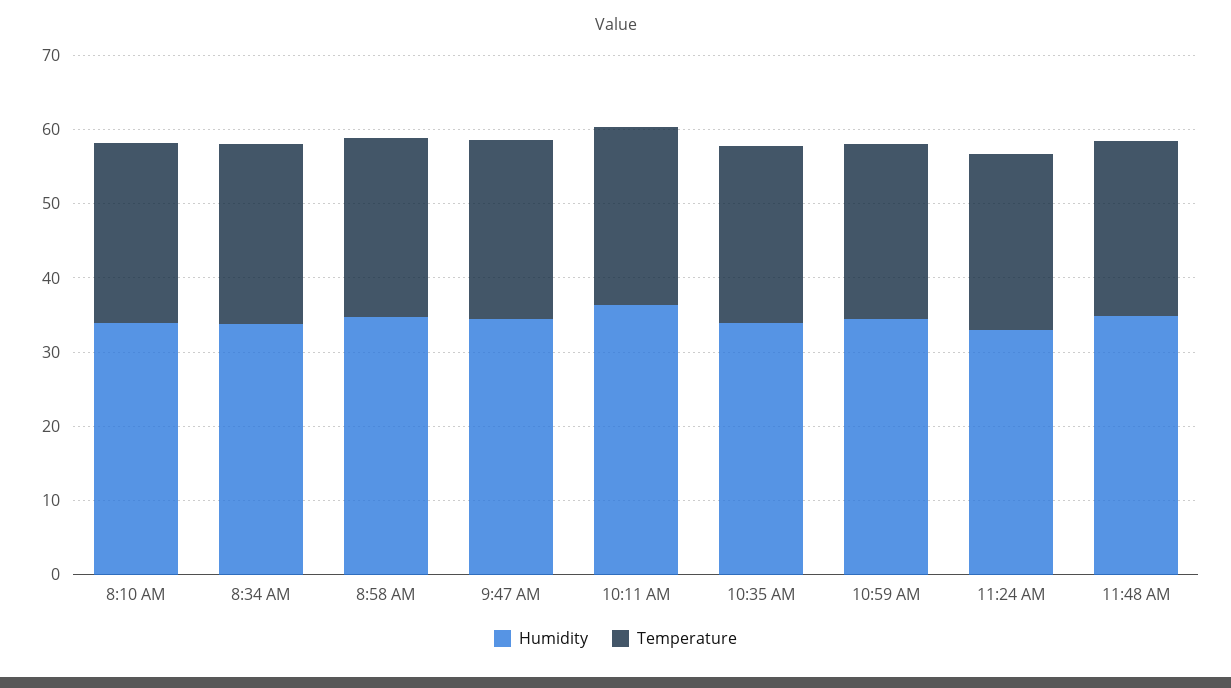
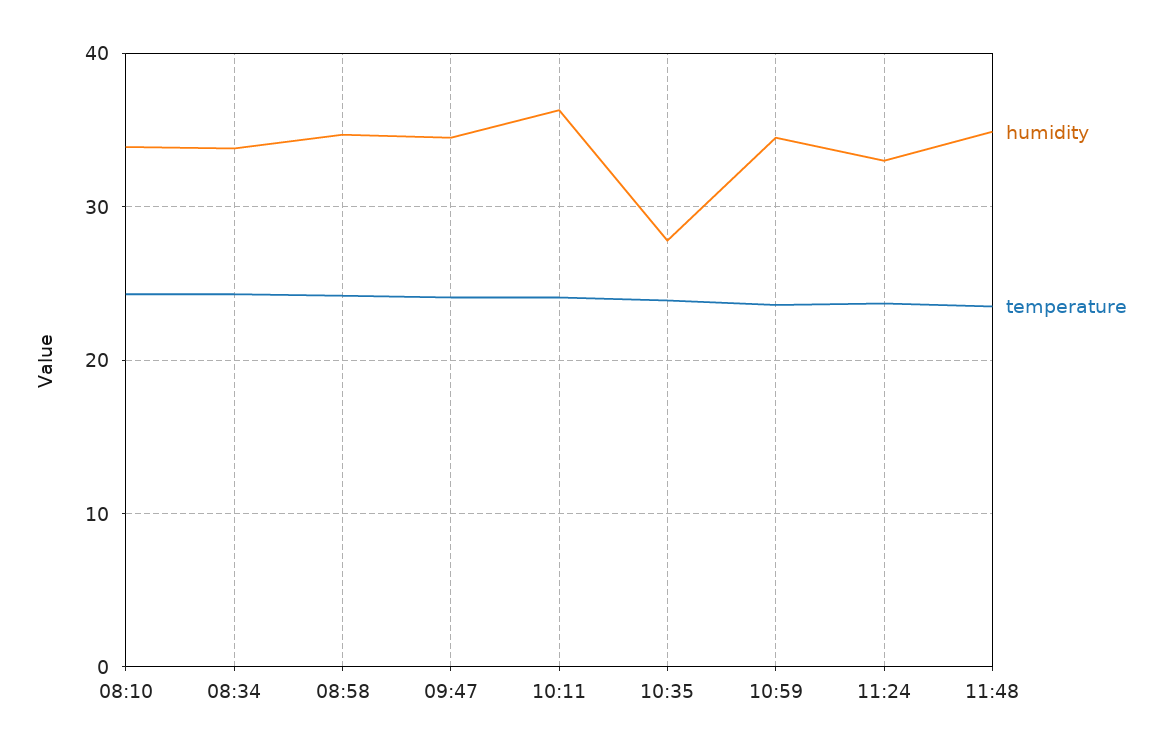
Humidity, 10:35 AM: 34 -> 28

